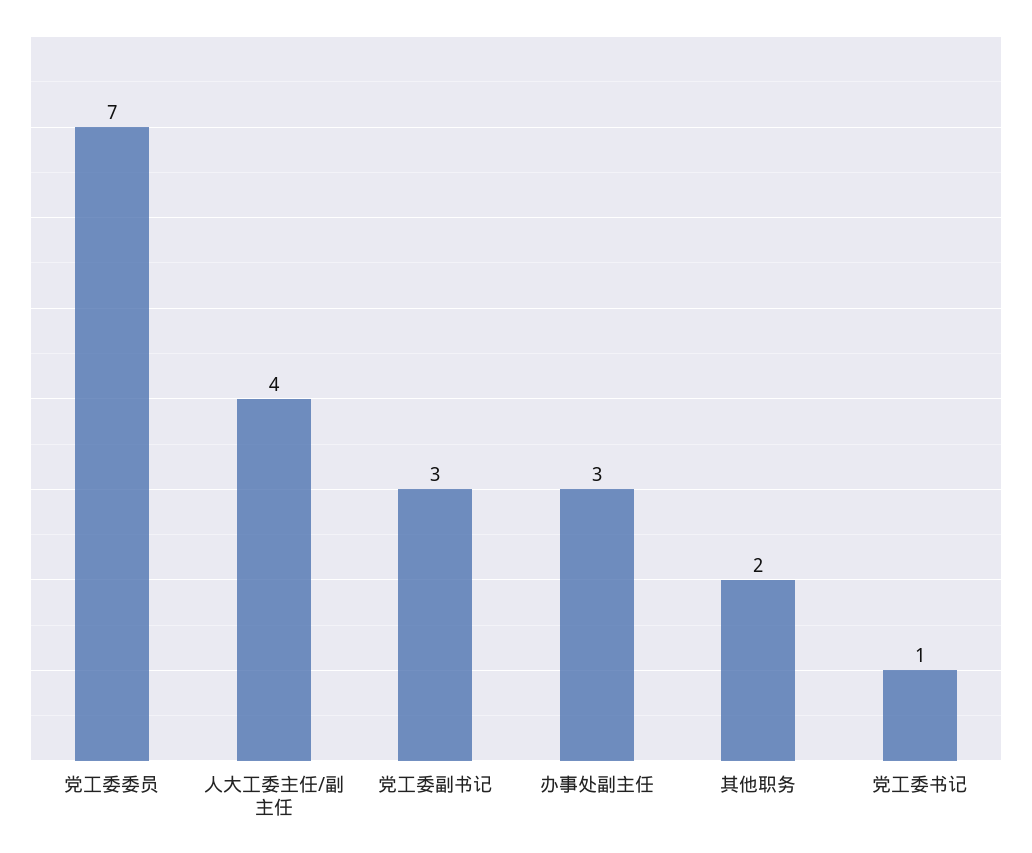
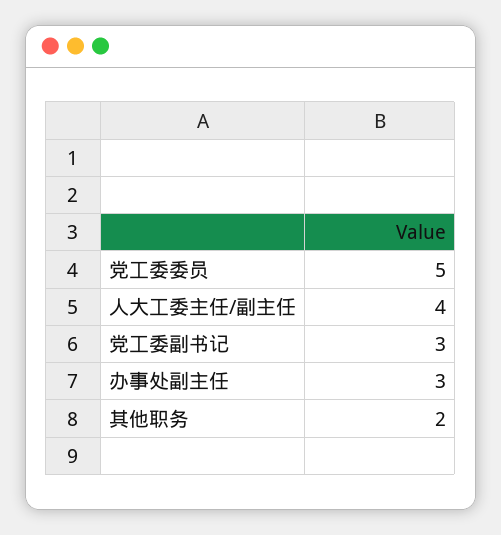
党工委委员: 7 -> 5
党工委书记: 1 -> none

